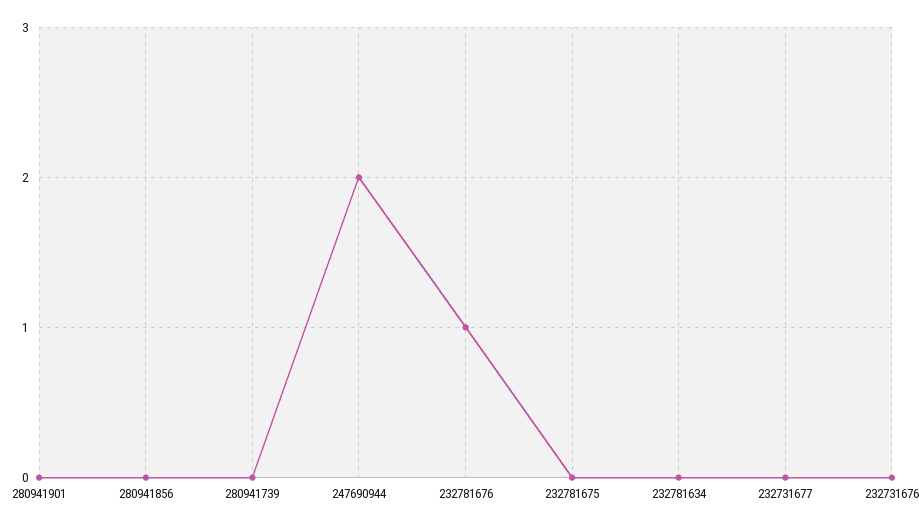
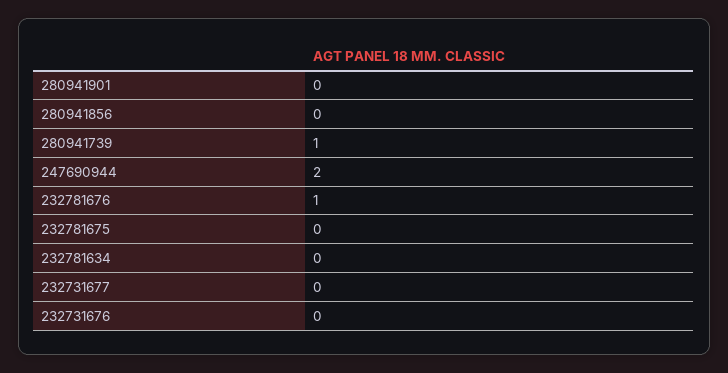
280941739: 0 -> 1

